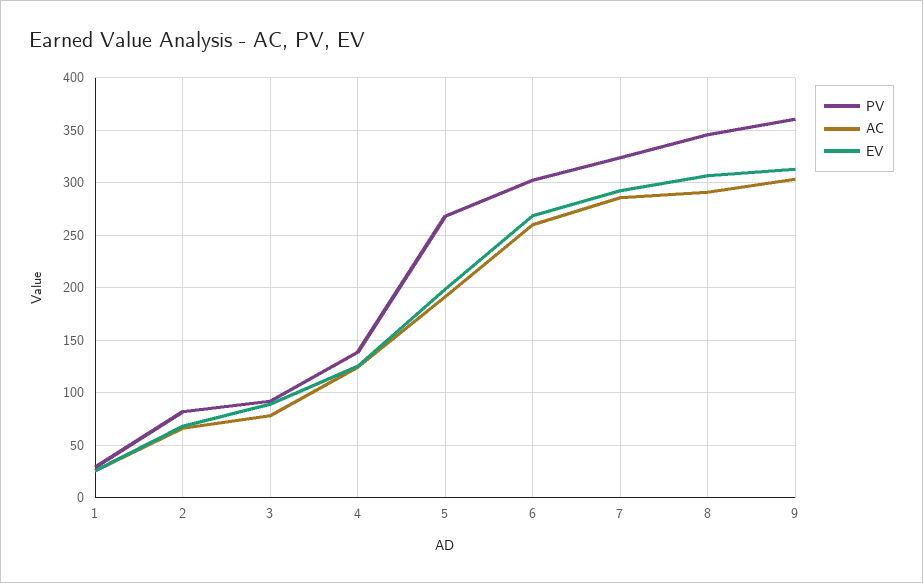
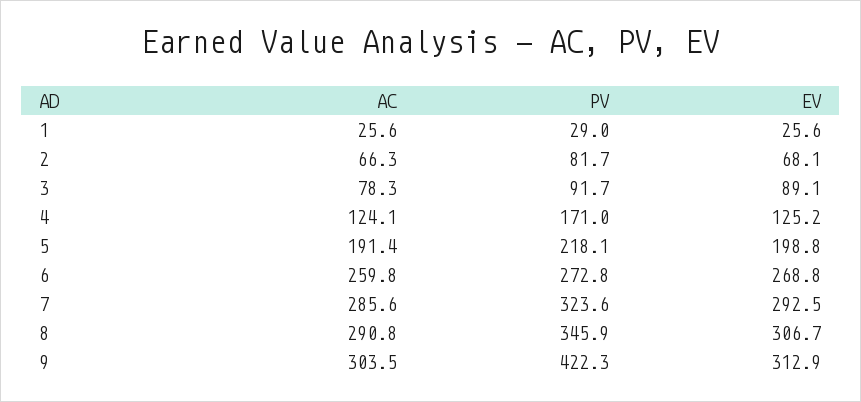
PV, 4: 140 -> 171
PV, 5: 270 -> 218.1
PV, 6: 300 -> 272.8
PV, 9: 360 -> 422.3

